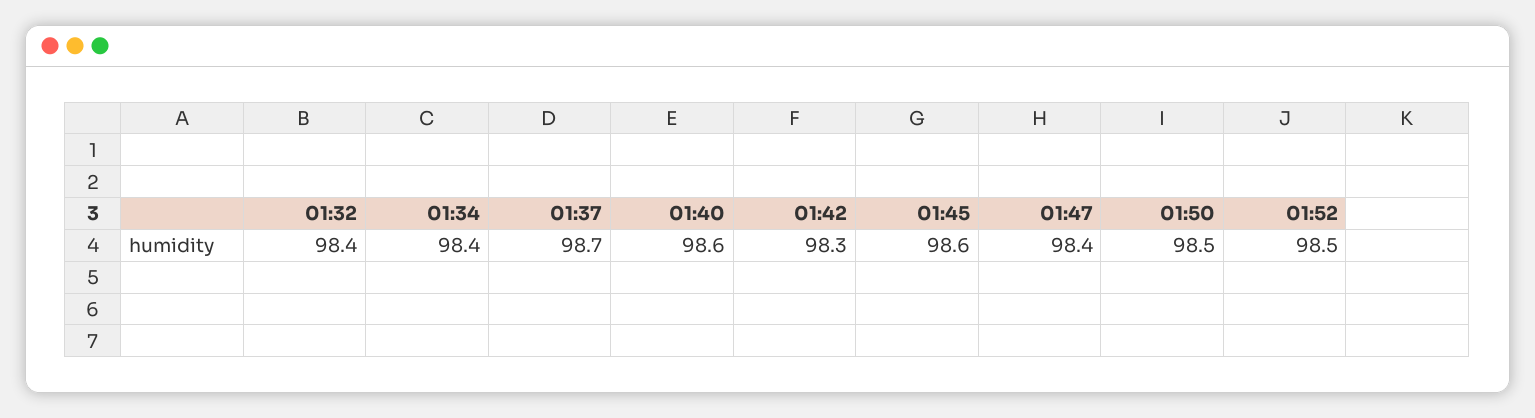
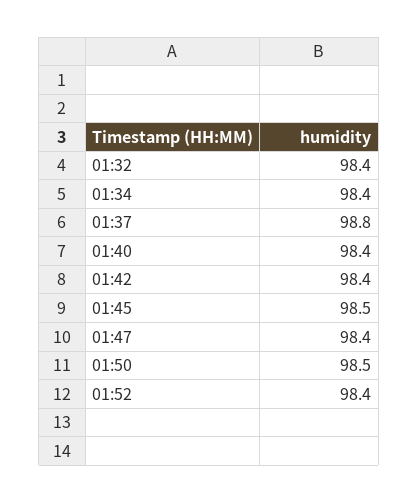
01:37: 98.7 -> 98.8
01:40: 98.6 -> 98.4
01:42: 98.3 -> 98.4
01:45: 98.6 -> 98.5
01:52: 98.5 -> 98.4

